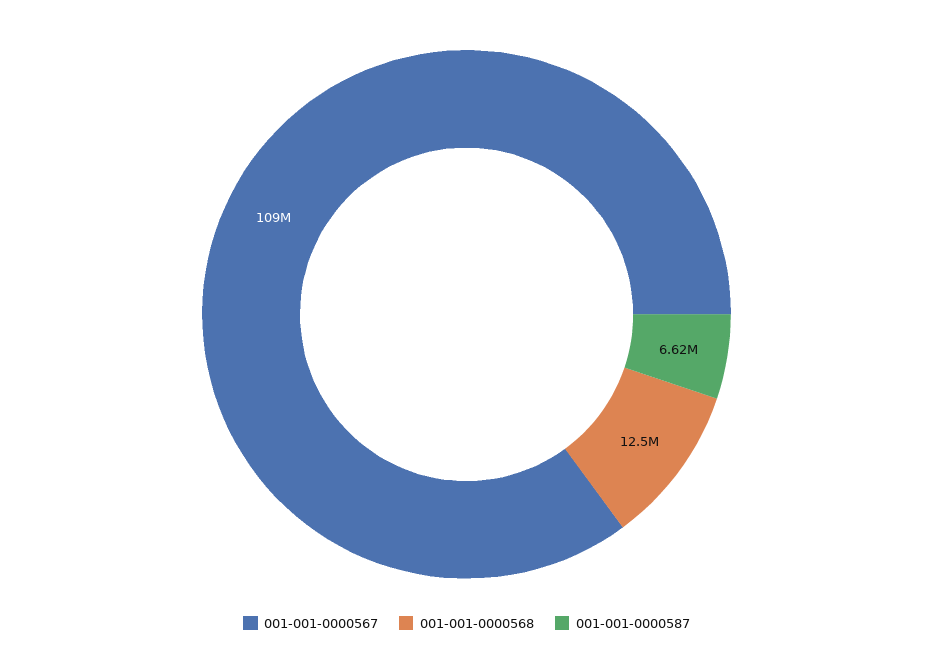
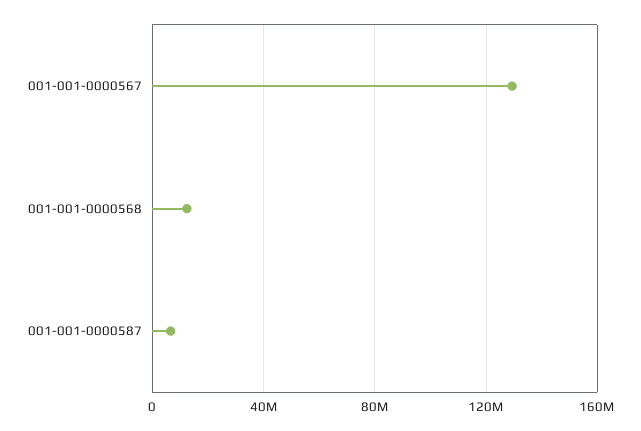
001-001-0000567: 109000000 -> 130000000

